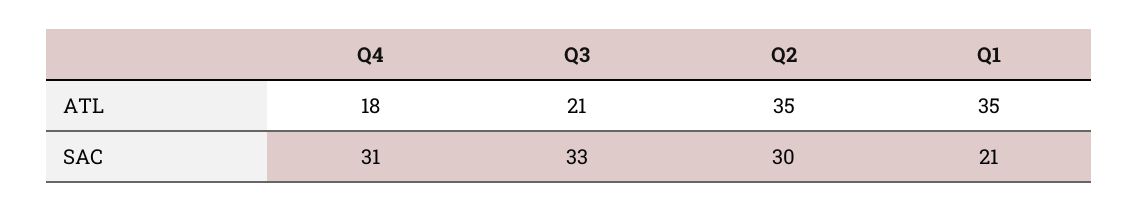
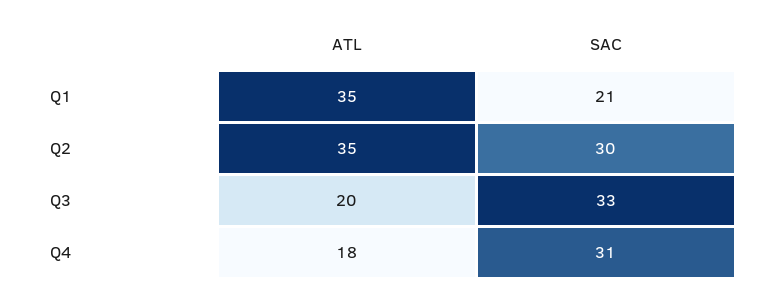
Q3, ATL: 21 -> 20

